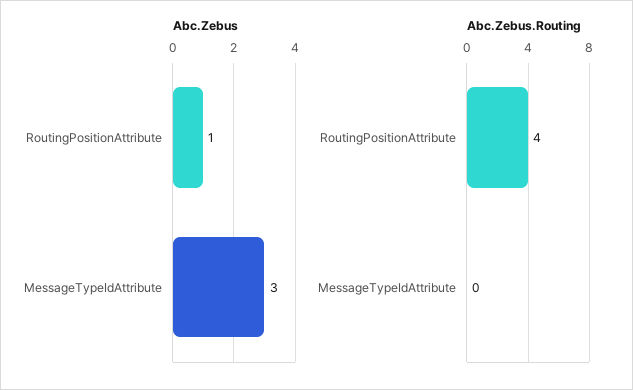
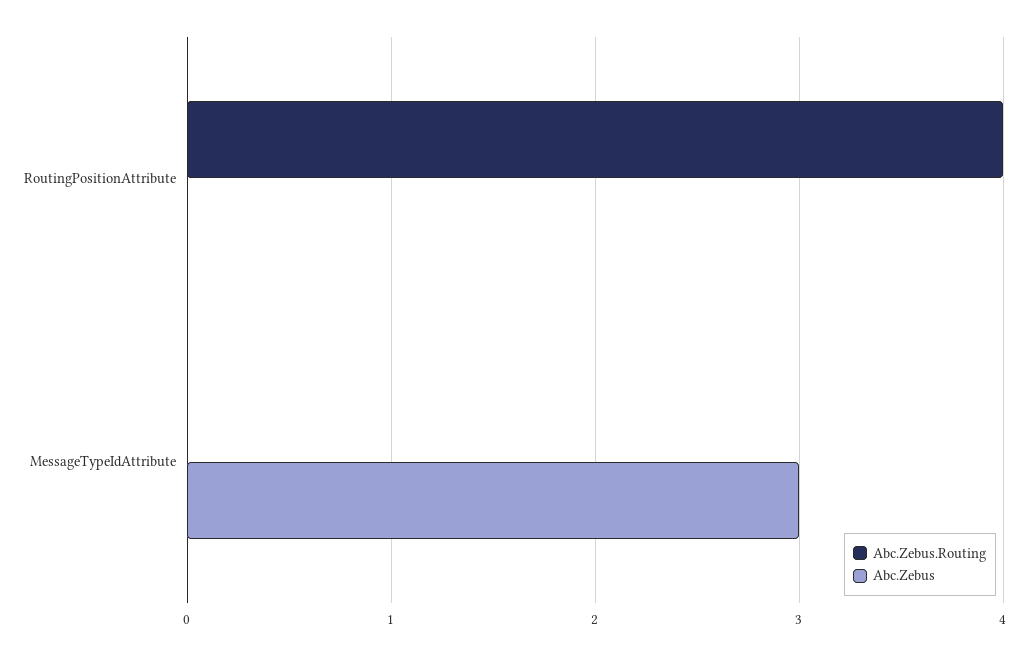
Abc.Zebus, RoutingPositionAttribute: 1 -> 0

